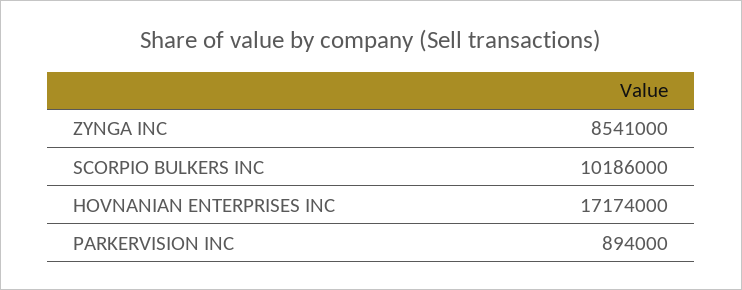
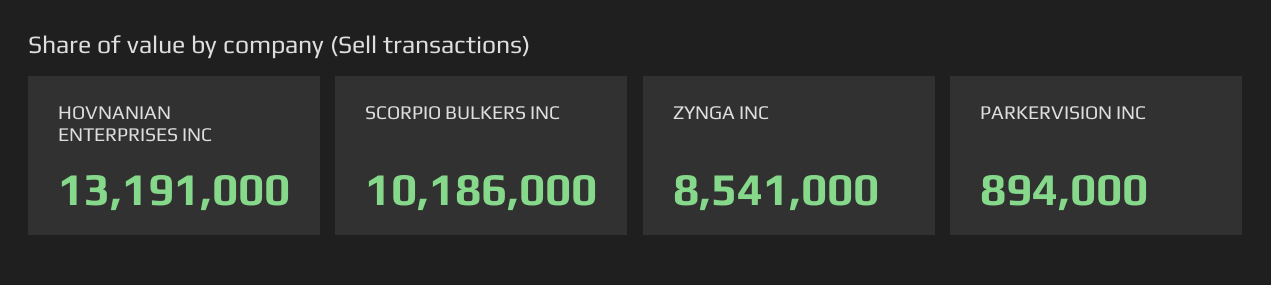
HOVNANIAN ENTERPRISES INC: 17174000 -> 13191000

